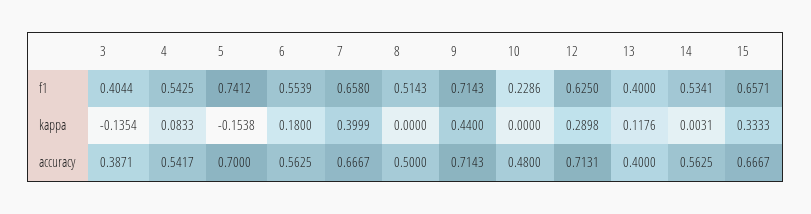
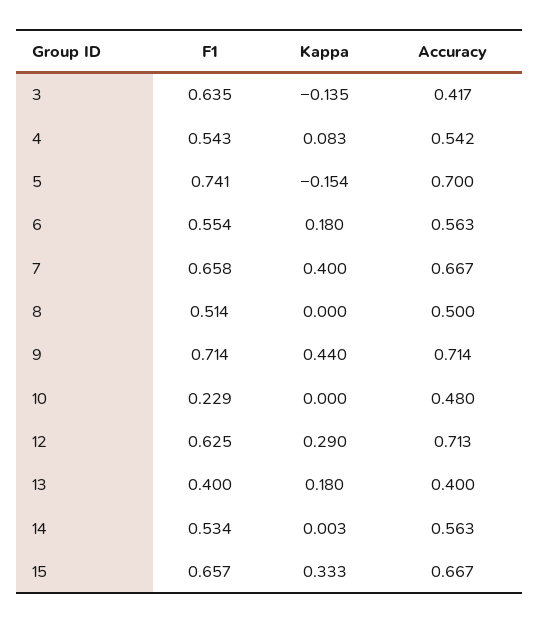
3, f1: 0.4044 -> 0.635
13, kappa: 0.1176 -> 0.18
3, accuracy: 0.3871 -> 0.417

